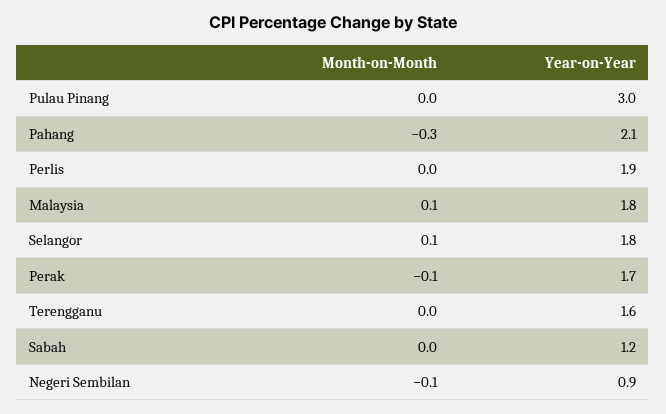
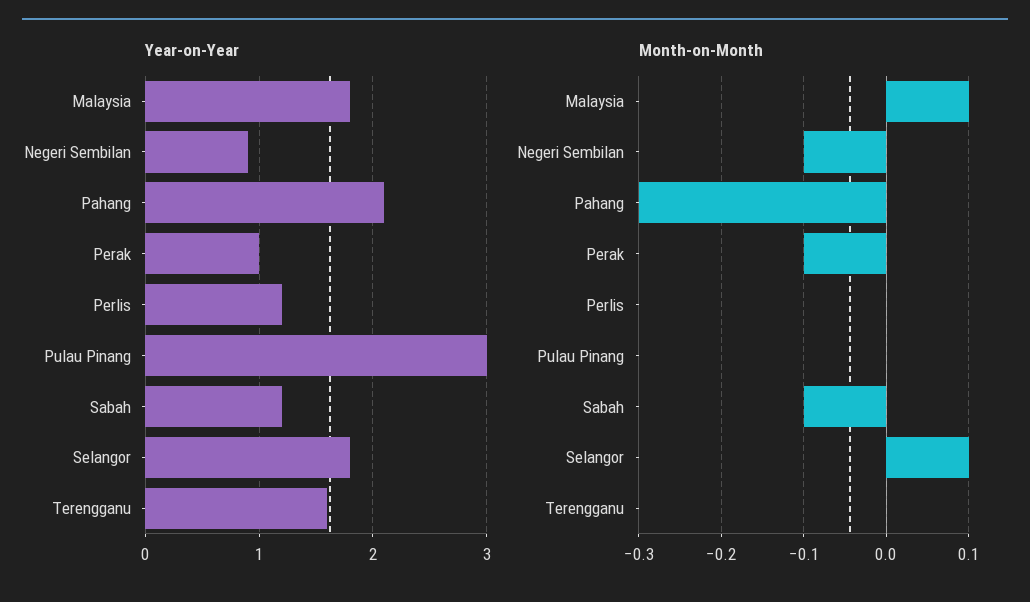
Year-on-Year, Perlis: 1.9 -> 1.2
Year-on-Year, Perak: 1.7 -> 1
Month-on-Month, Sabah: 0 -> -0.1

